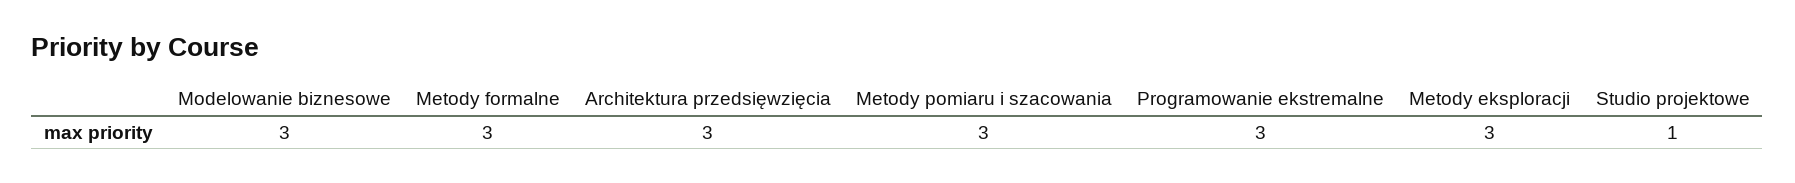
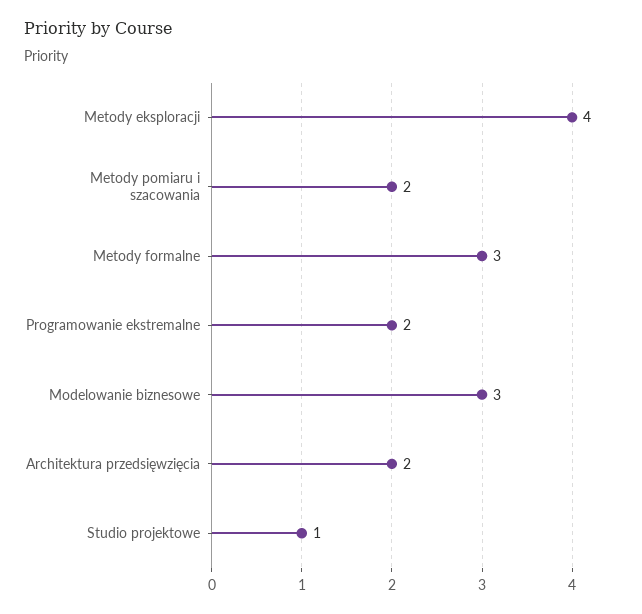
Architektura przedsięwzięcia: 3 -> 2
Metody pomiaru i szacowania: 3 -> 2
Programowanie ekstremalne: 3 -> 2
Metody eksploracji: 3 -> 4

